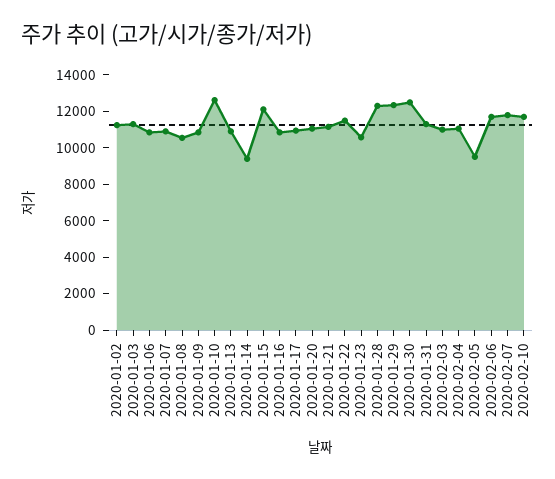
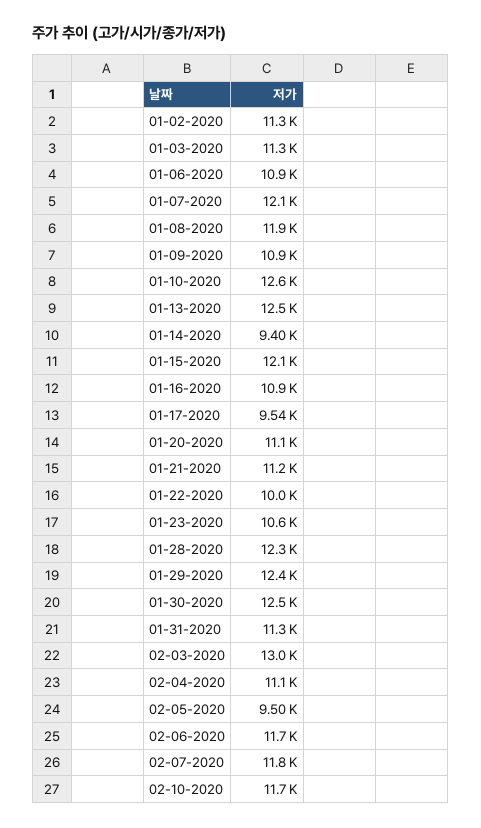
2020-01-07: 11000 -> 12100
2020-01-08: 10500 -> 11900
2020-01-13: 11000 -> 12500
2020-01-17: 11000 -> 9540
2020-01-22: 11500 -> 10000
2020-02-03: 11000 -> 13000

